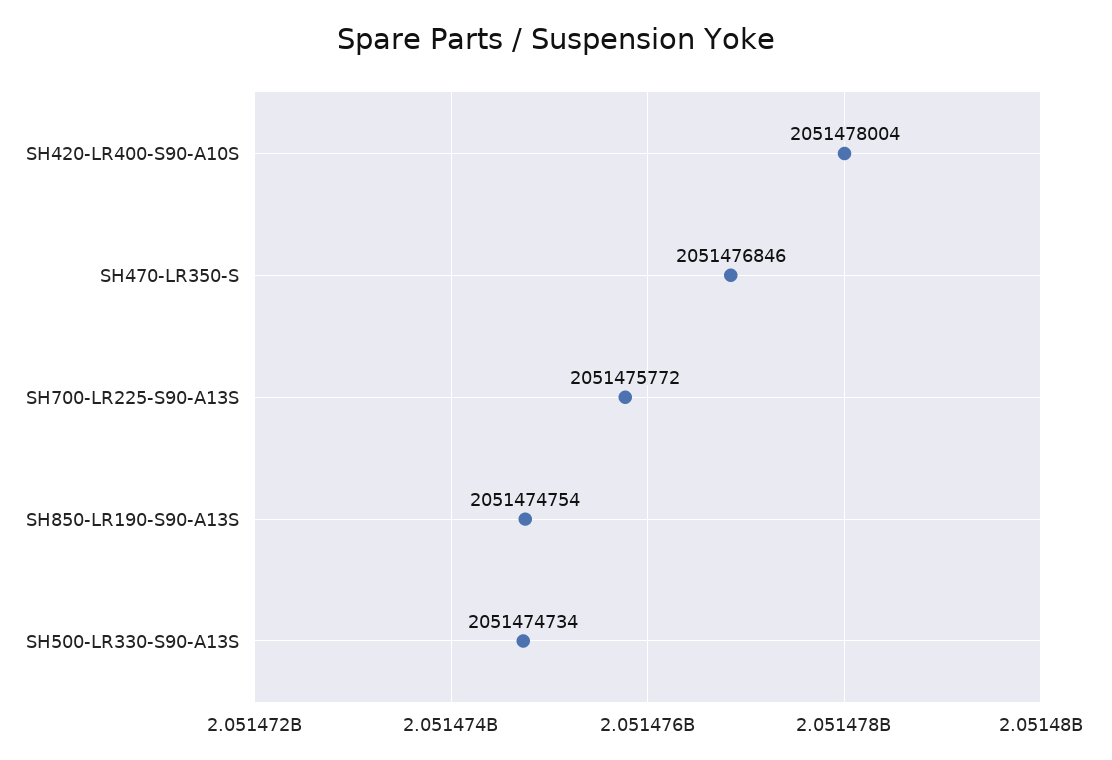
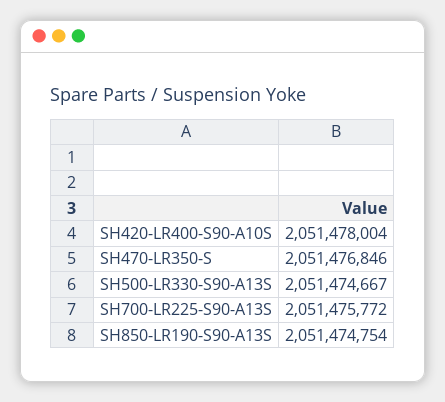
SH500-LR330-S90-A13S: 2051474734 -> 2051474667

